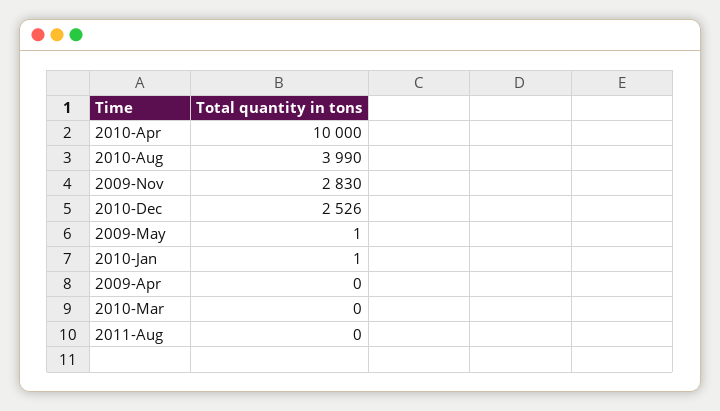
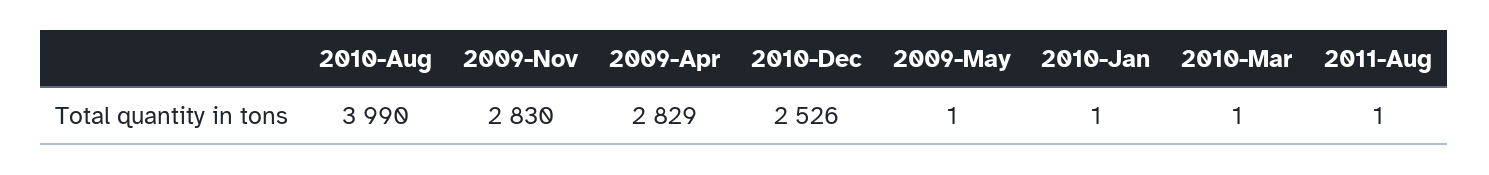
2010-Apr: 10000 -> none
2009-Apr: 0 -> 2829
2010-Mar: 0 -> 1
2011-Aug: 0 -> 1

